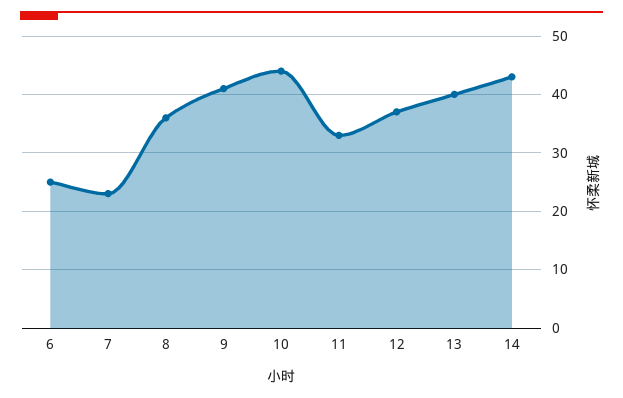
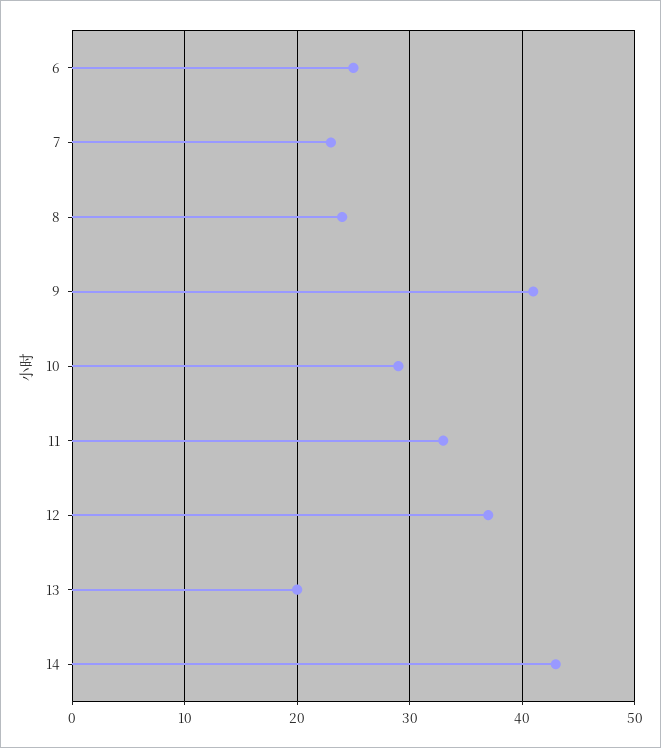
8: 35 -> 24
10: 45 -> 29
13: 40 -> 20

